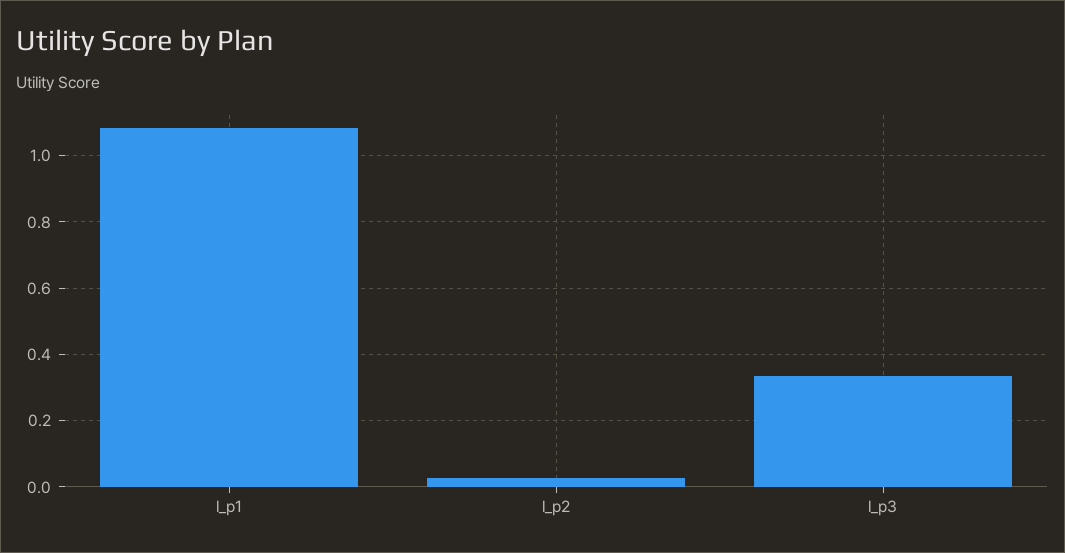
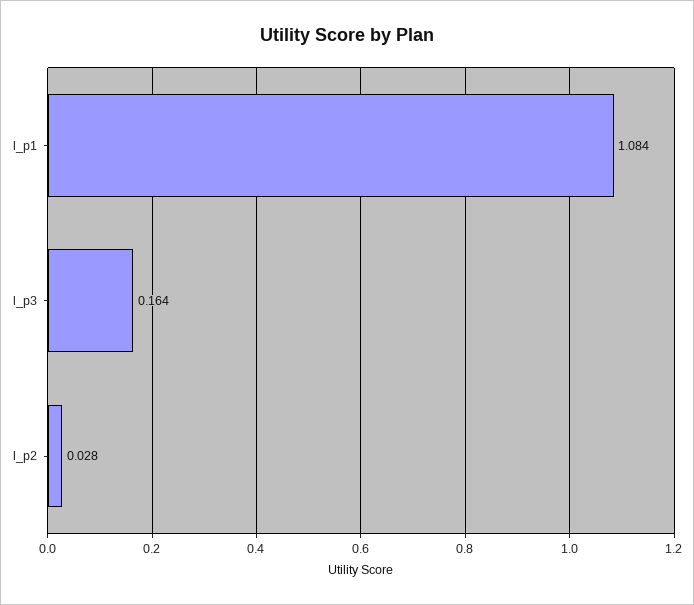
l_p3: 0.34 -> 0.164

